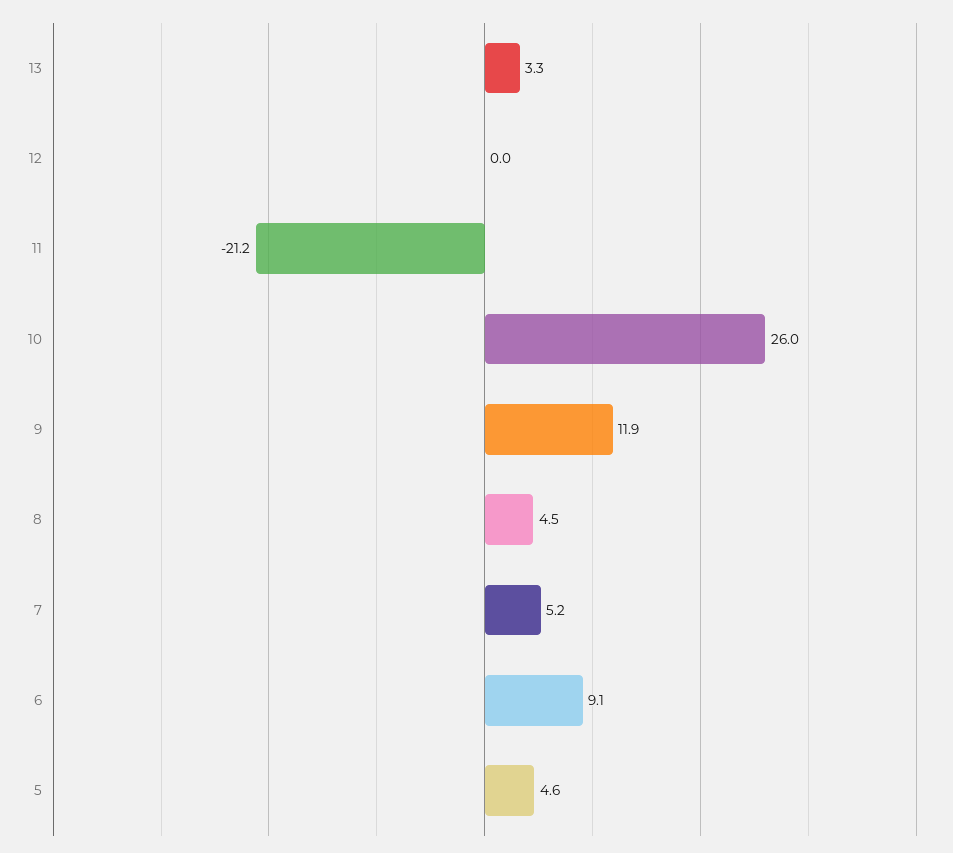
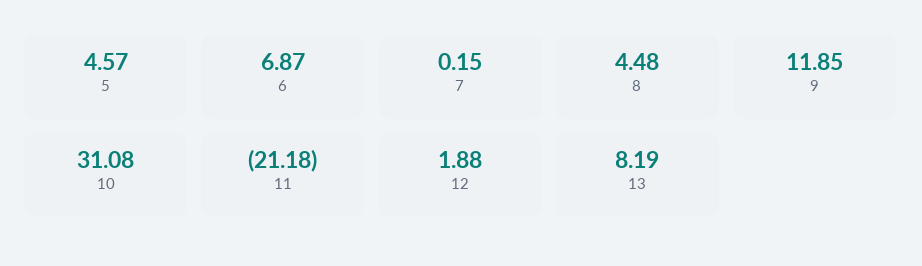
13: 3.3 -> 8.19
12: 0 -> 1.88
10: 26 -> 31.08
7: 5.2 -> 0.15
6: 9.1 -> 6.87

